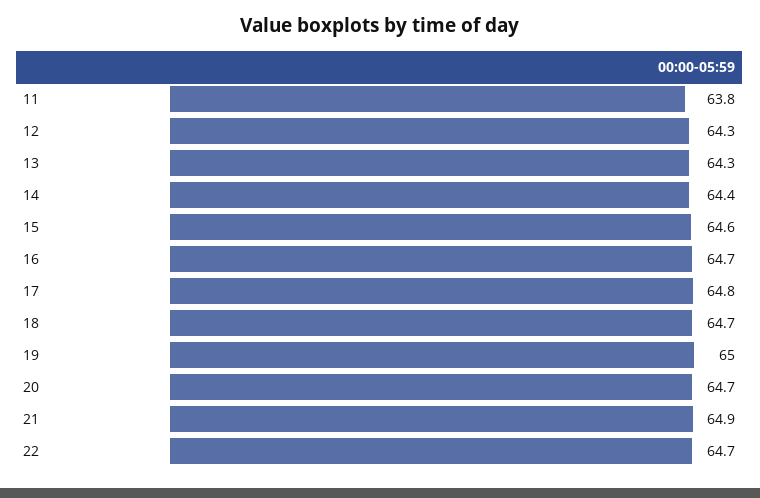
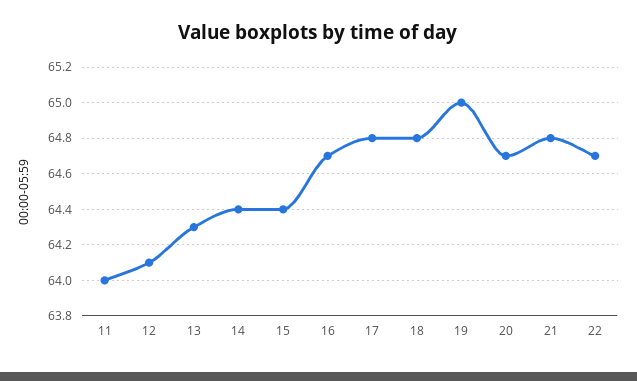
11: 63.8 -> 64
12: 64.3 -> 64.1
15: 64.6 -> 64.4
18: 64.7 -> 64.8
21: 64.9 -> 64.8

